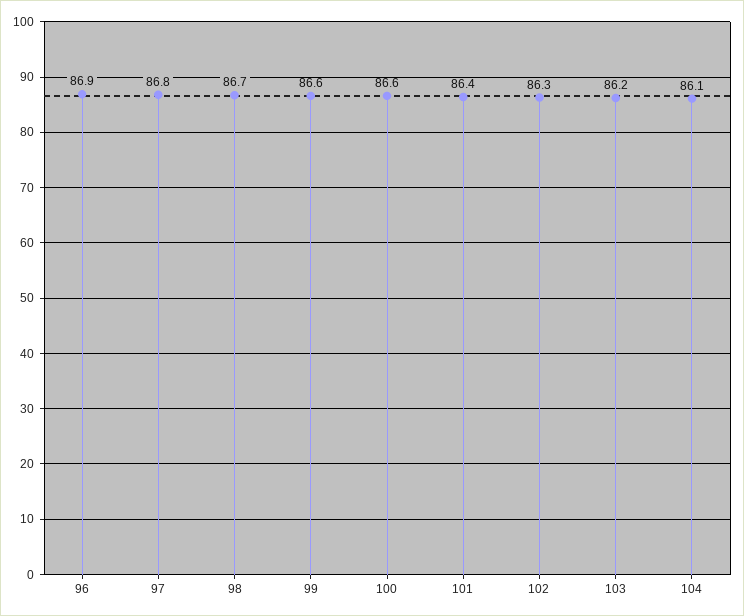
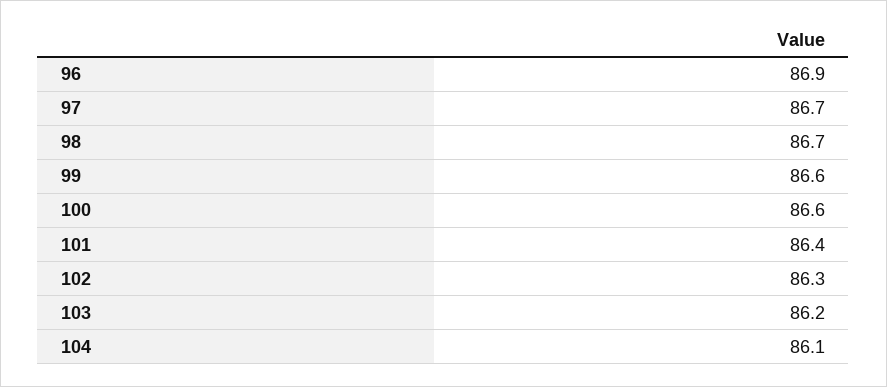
97: 86.8 -> 86.7

